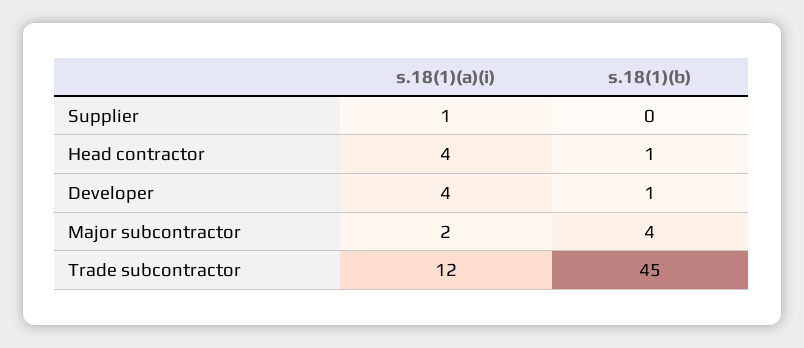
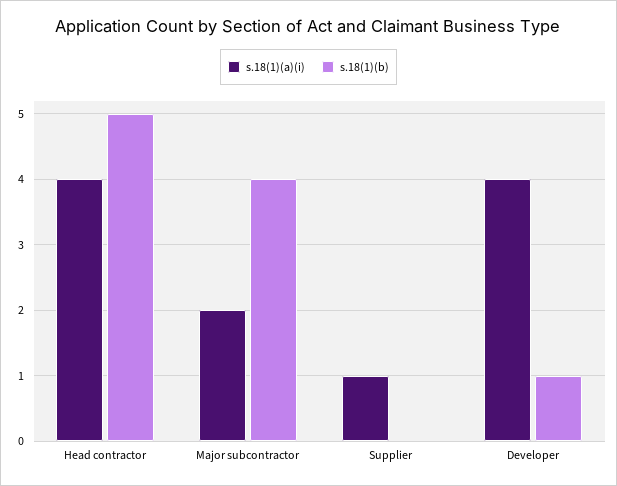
s.18(1)(b), Head contractor: 1 -> 5
s.18(1)(a)(i), Trade subcontractor: 12 -> none
s.18(1)(b), Trade subcontractor: 45 -> none

